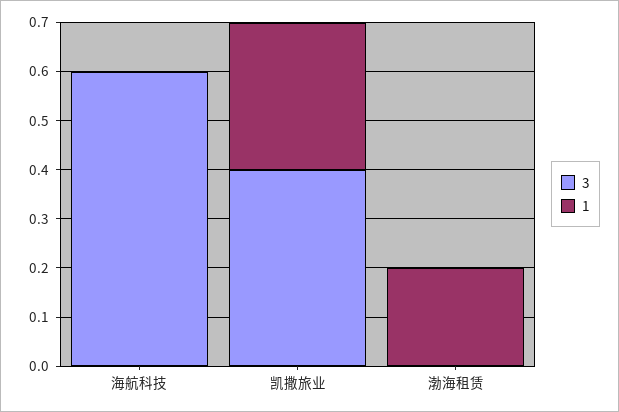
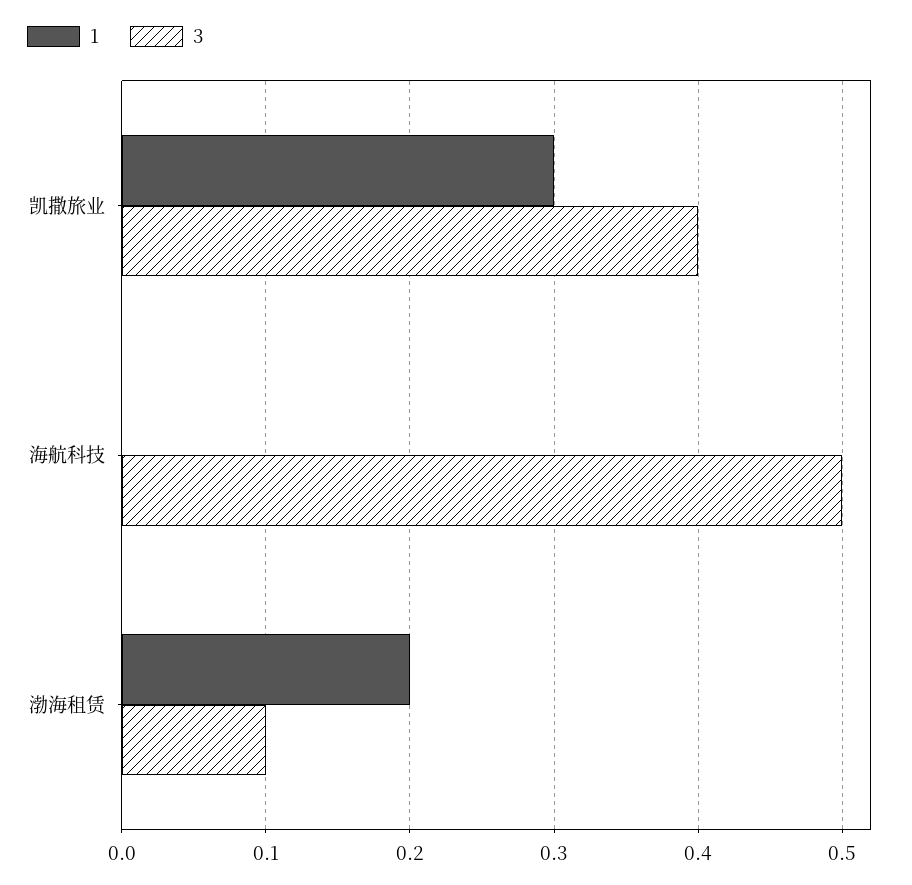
3, 海航科技: 0.6 -> 0.5
3, 渤海租赁: 0 -> 0.1

